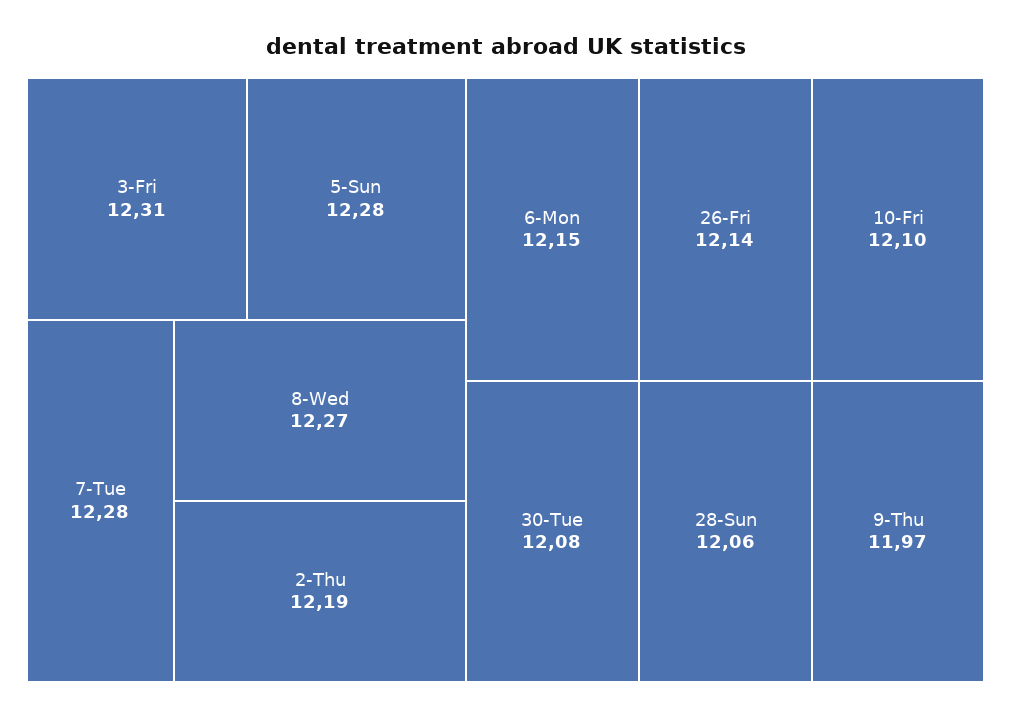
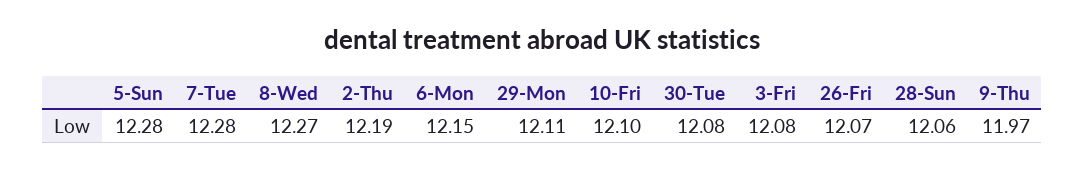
3-Fri: 12.31 -> 12.08
26-Fri: 12.14 -> 12.07
29-Mon: none -> 12.11

